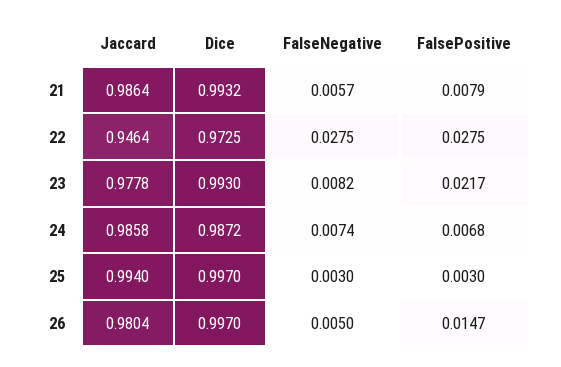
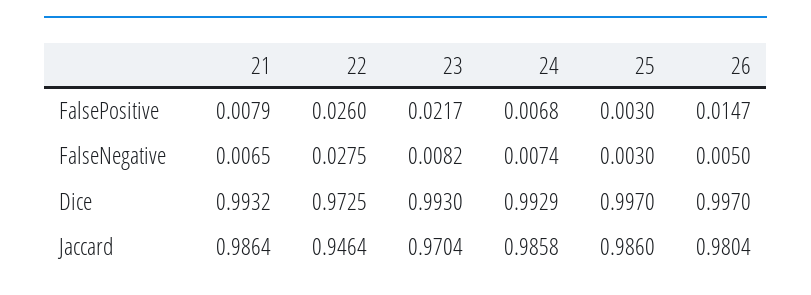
FalseNegative, 21: 0.0057 -> 0.0065
FalsePositive, 22: 0.0275 -> 0.026
Jaccard, 23: 0.9778 -> 0.9704
Dice, 24: 0.9872 -> 0.9929
Jaccard, 25: 0.994 -> 0.986

